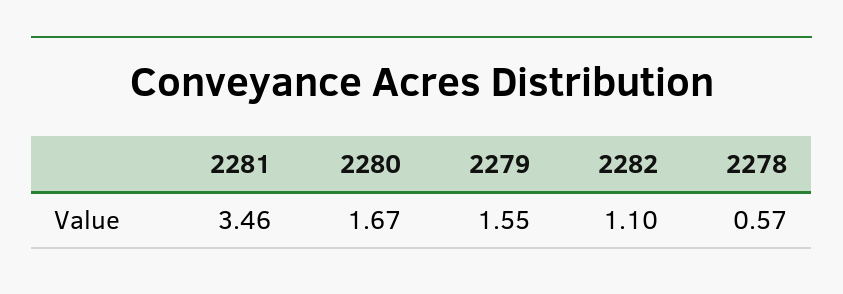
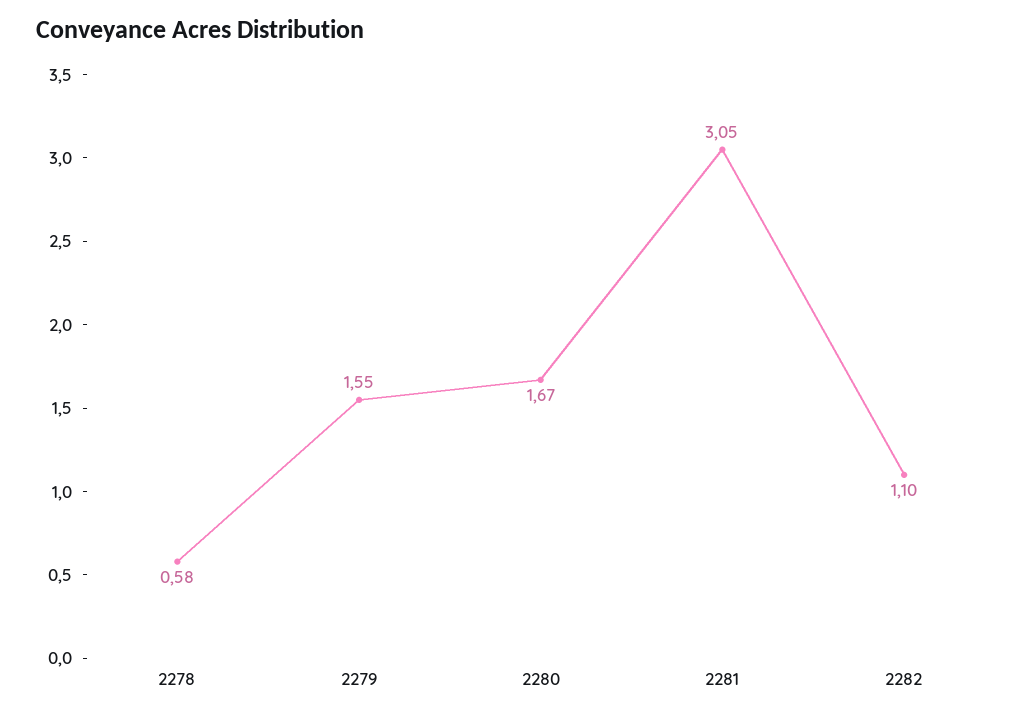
2281: 3.46 -> 3.05
2278: 0.57 -> 0.58

